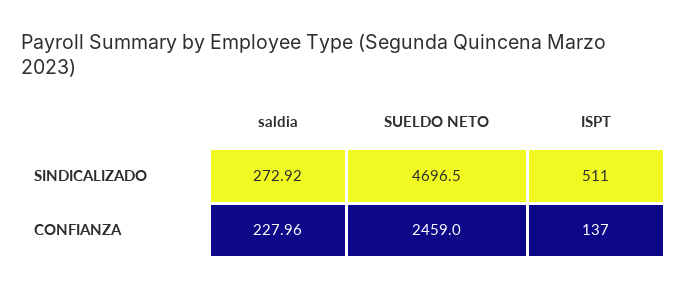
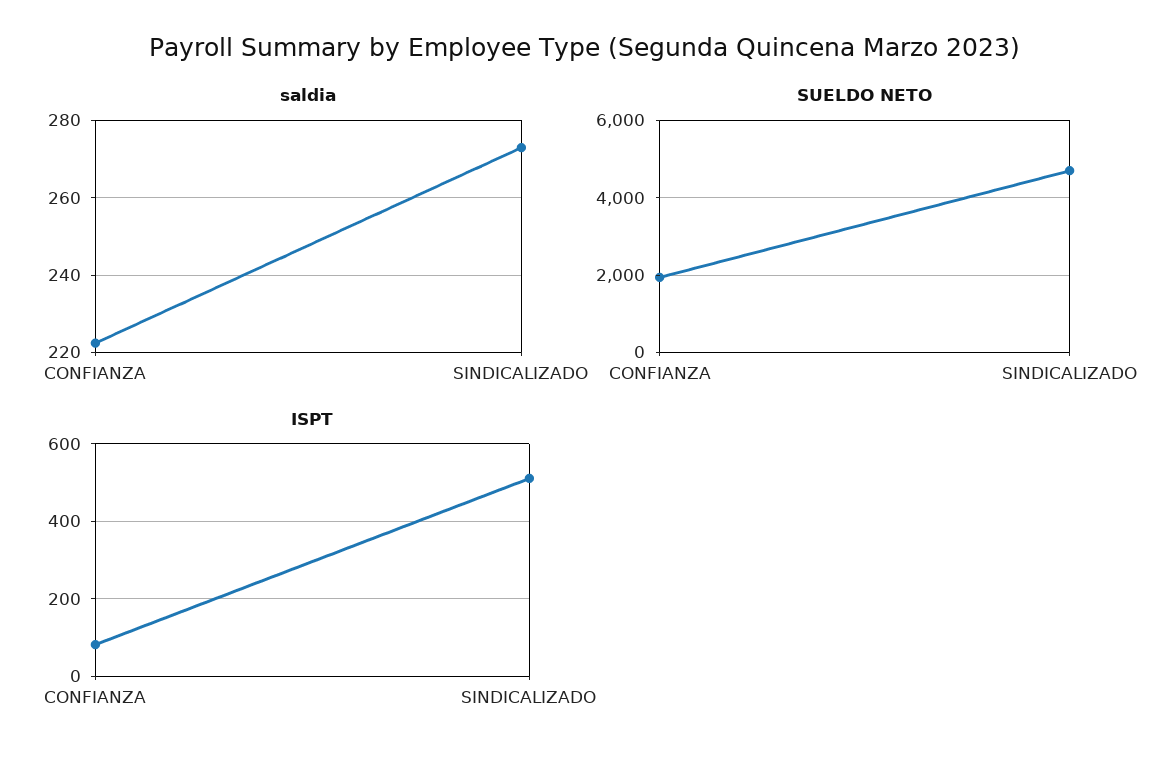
saldia, CONFIANZA: 227.96 -> 222
SUELDO NETO, CONFIANZA: 2459 -> 2000
ISPT, CONFIANZA: 137 -> 80

